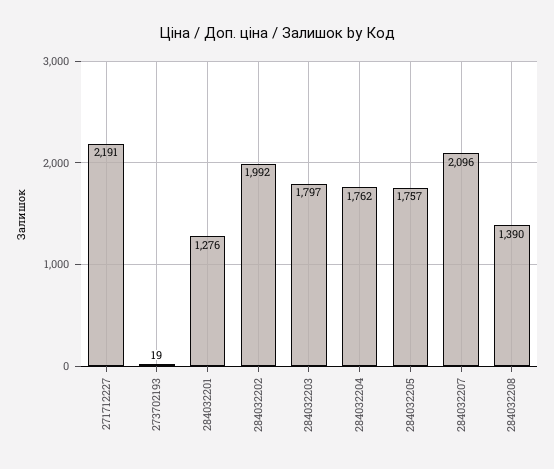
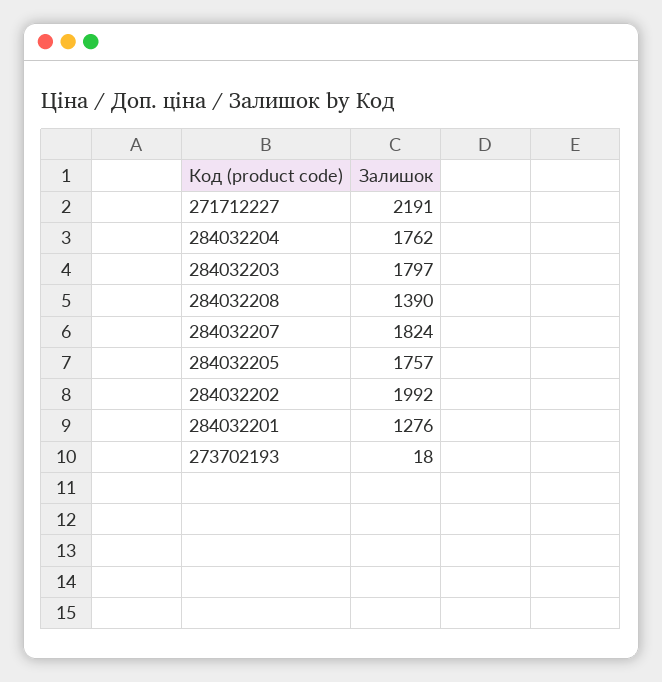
273702193: 19 -> 18
284032207: 2096 -> 1824

